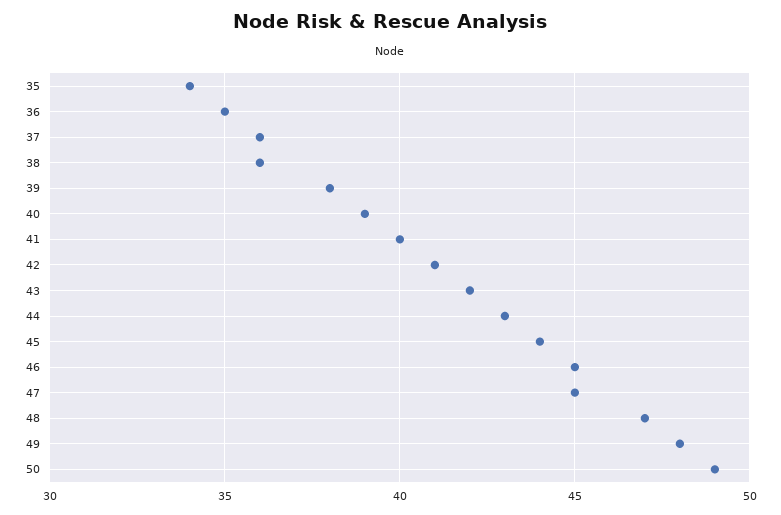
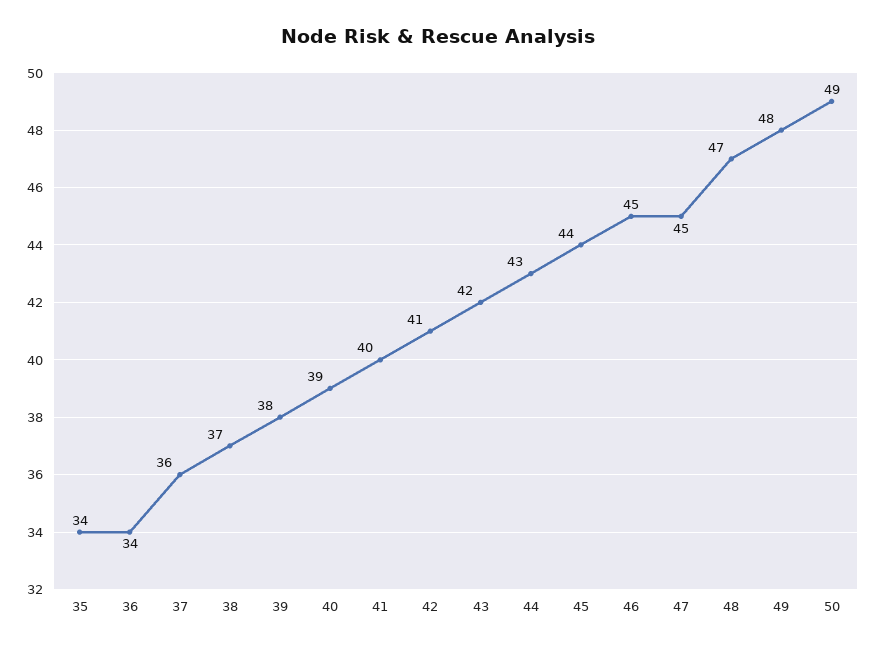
36: 35 -> 34
38: 36 -> 37

